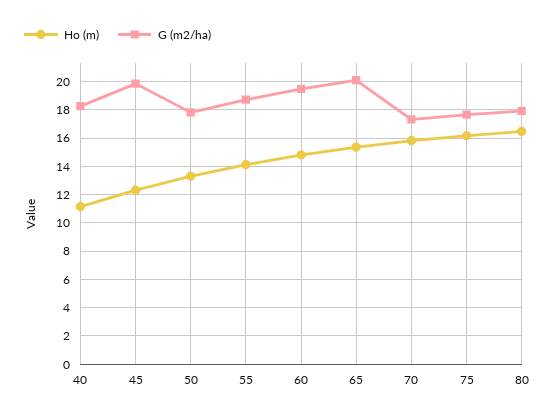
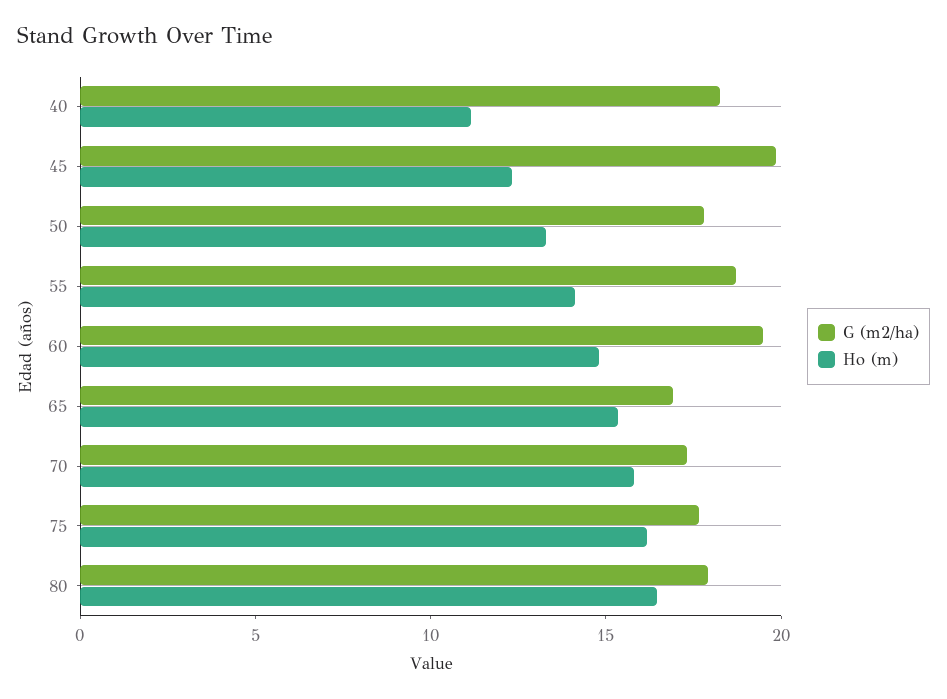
G (m2/ha), 65: 20 -> 17

